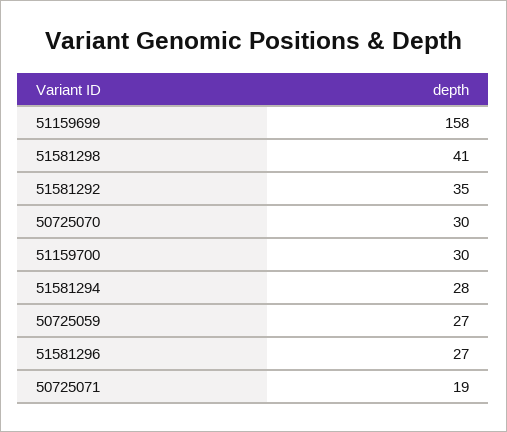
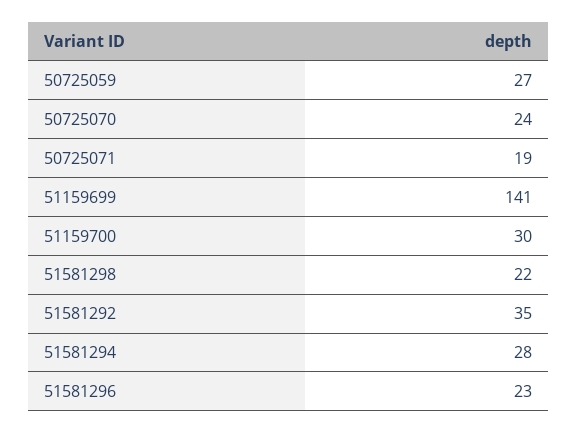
51159699: 158 -> 141
51581298: 41 -> 22
50725070: 30 -> 24
51581296: 27 -> 23

